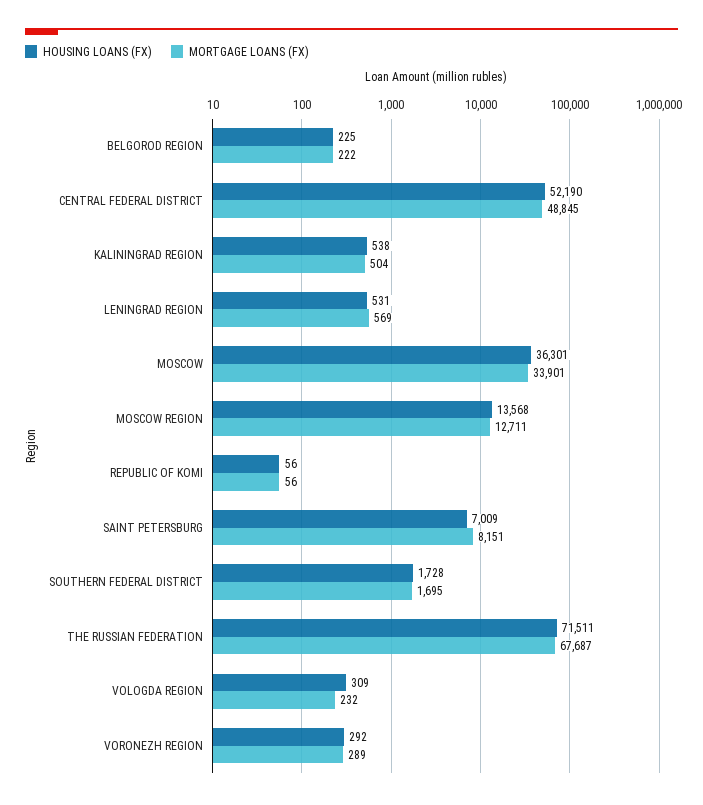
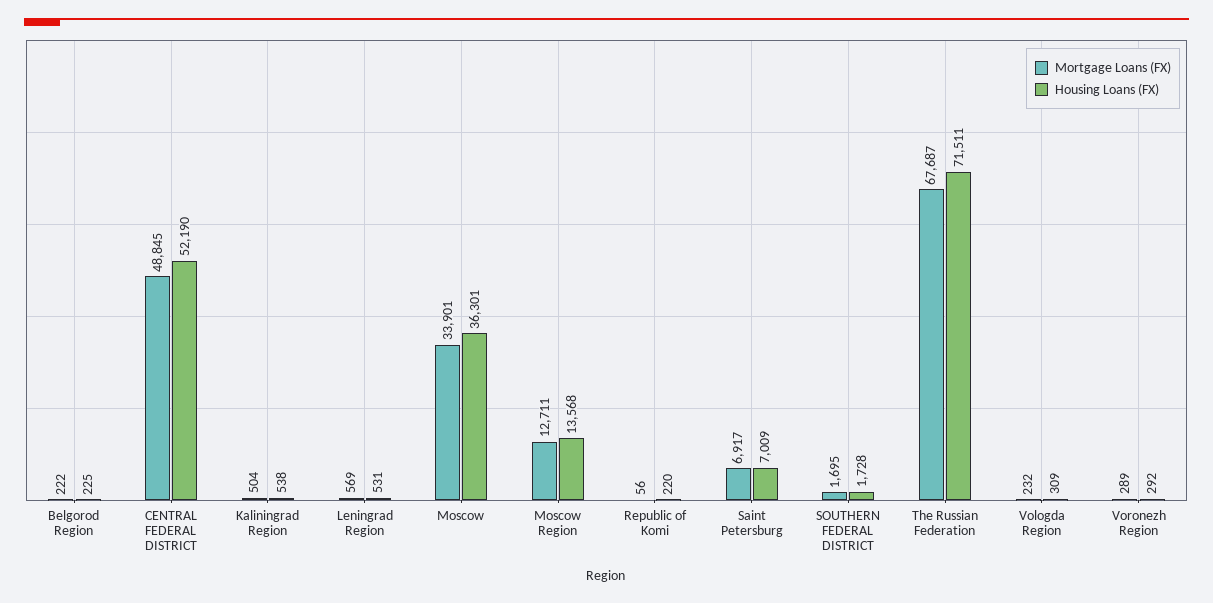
HOUSING LOANS (FX), REPUBLIC OF KOMI: 56 -> 220
MORTGAGE LOANS (FX), SAINT PETERSBURG: 8151 -> 6917

